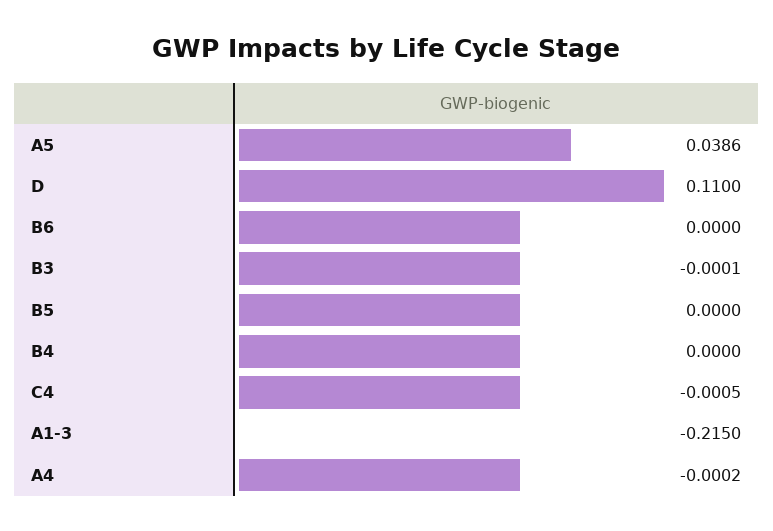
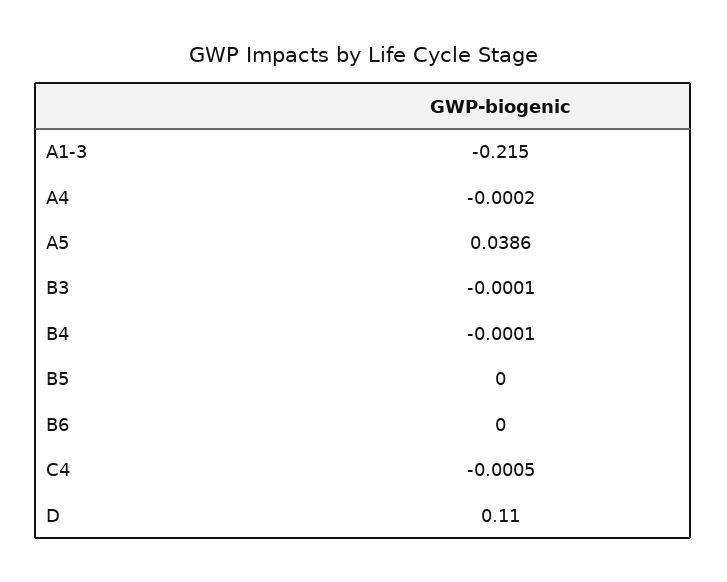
B4: 0 -> -0.0001

